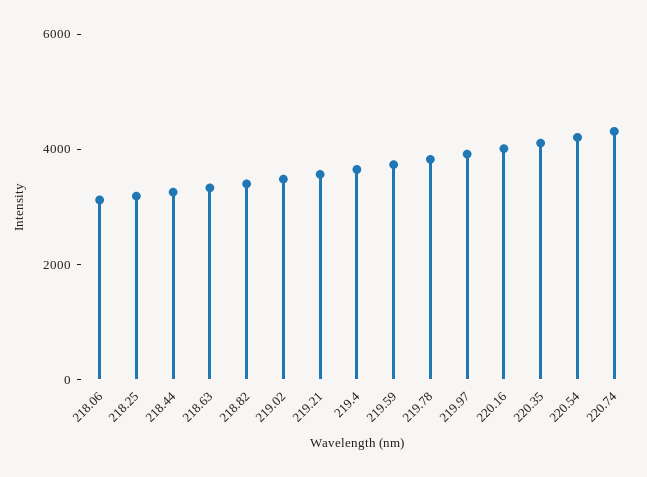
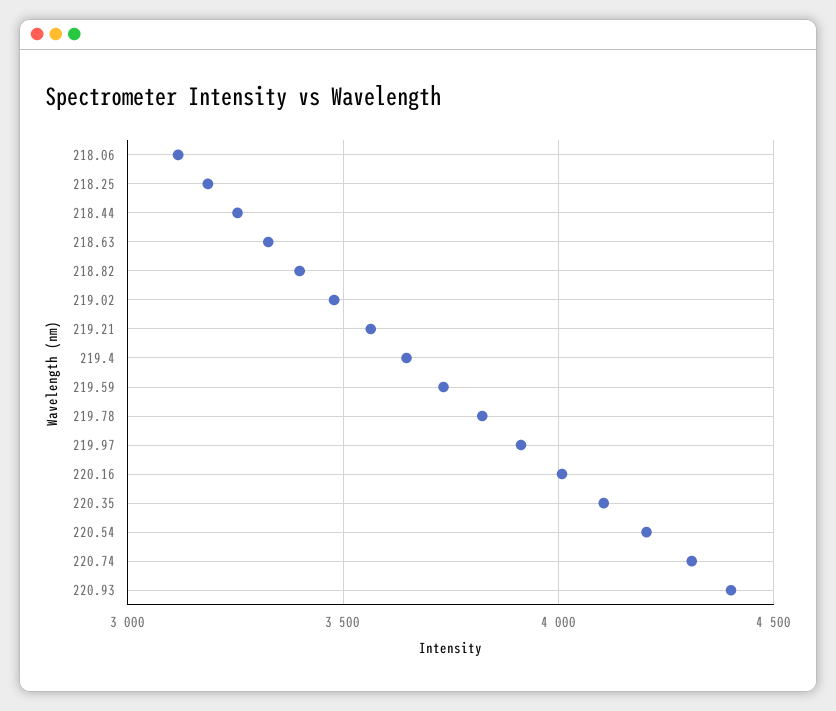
220.93: none -> 4400

